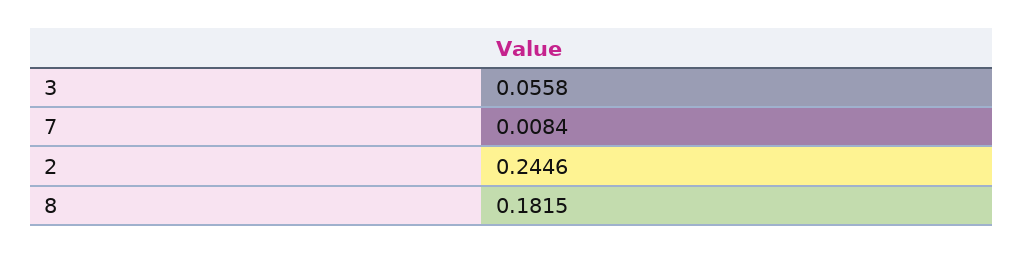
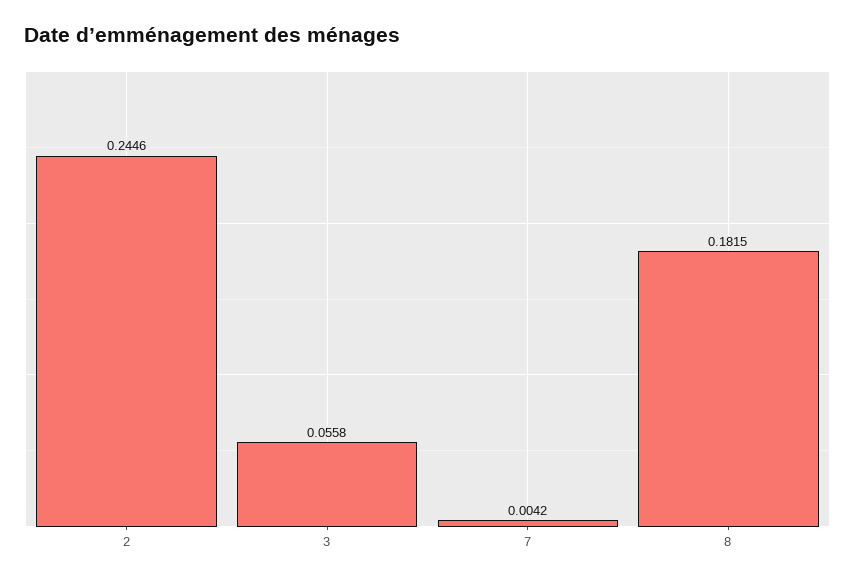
7: 0.0084 -> 0.0042

